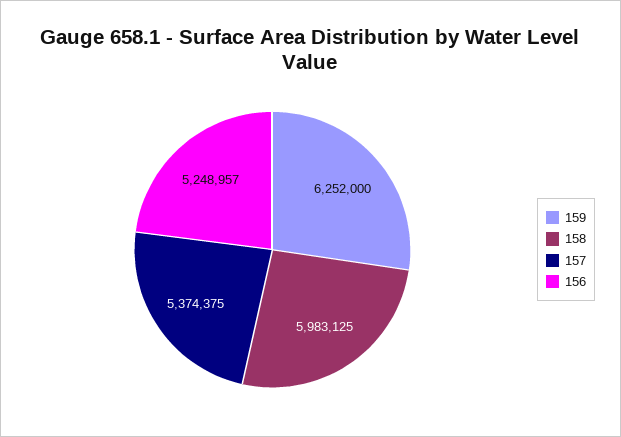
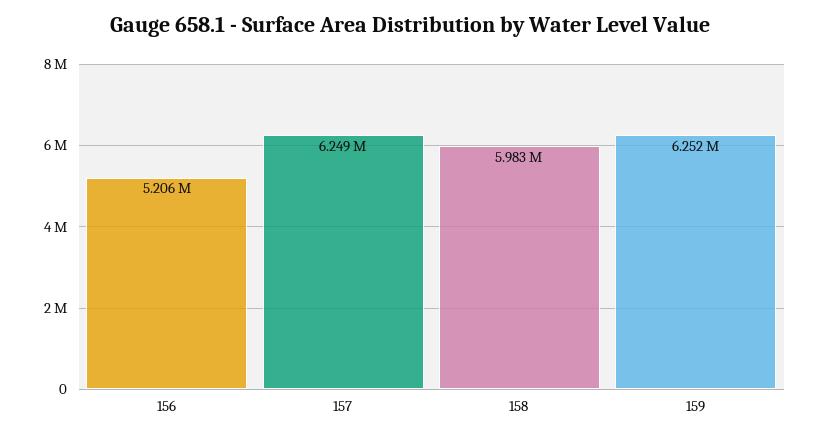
157: 5374375 -> 6249000
156: 5248957 -> 5206000

